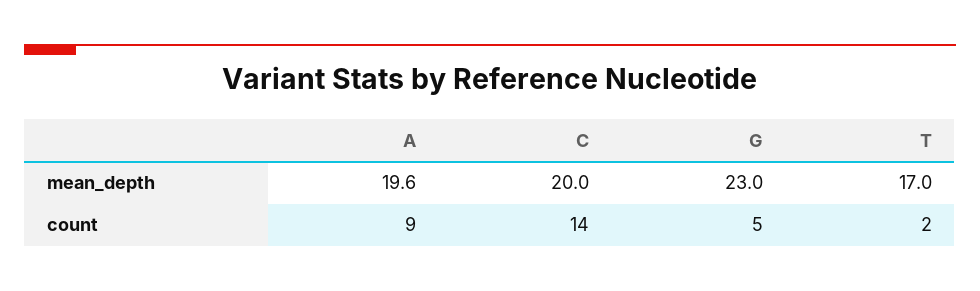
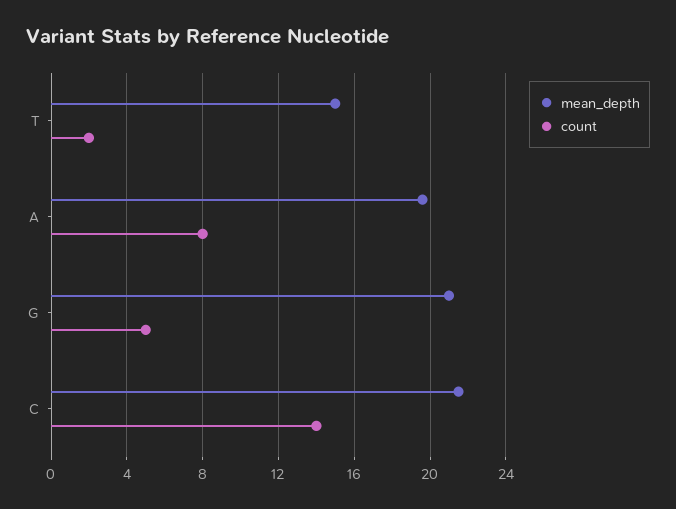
mean_depth, C: 20 -> 21.5
mean_depth, G: 23 -> 21
mean_depth, T: 17 -> 15
count, A: 9 -> 8

